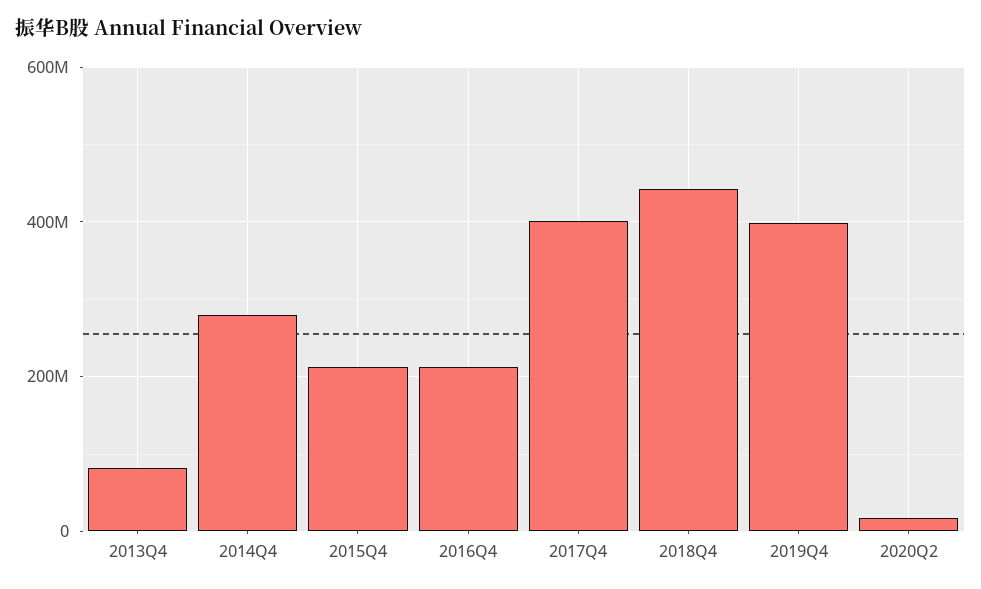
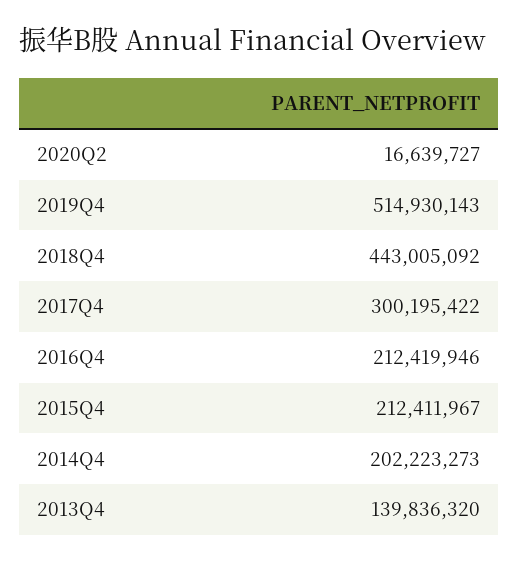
2013Q4: 80000000 -> 139836320
2014Q4: 280000000 -> 202223273
2017Q4: 400000000 -> 300195422
2019Q4: 400000000 -> 514930143

